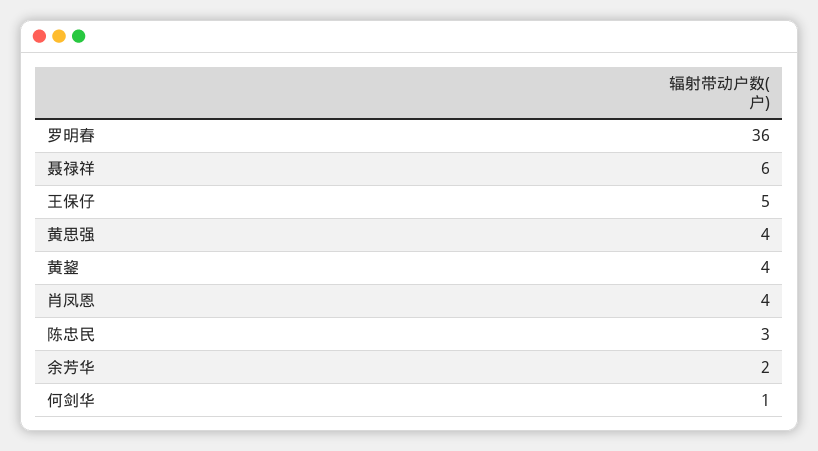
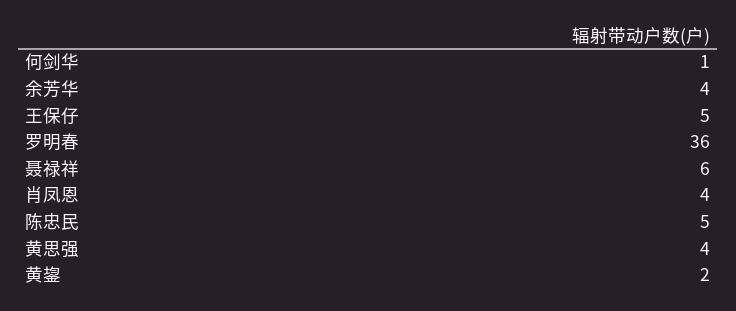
黄鋆: 4 -> 2
陈忠民: 3 -> 5
余芳华: 2 -> 4

